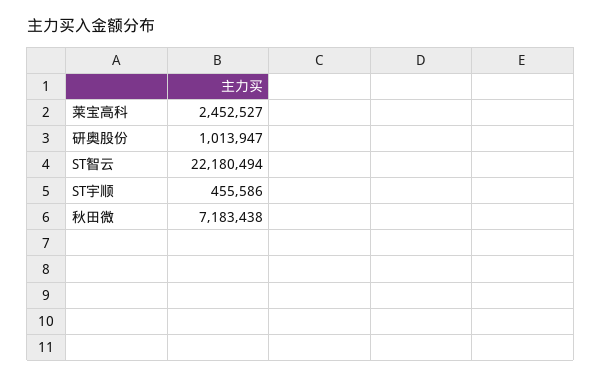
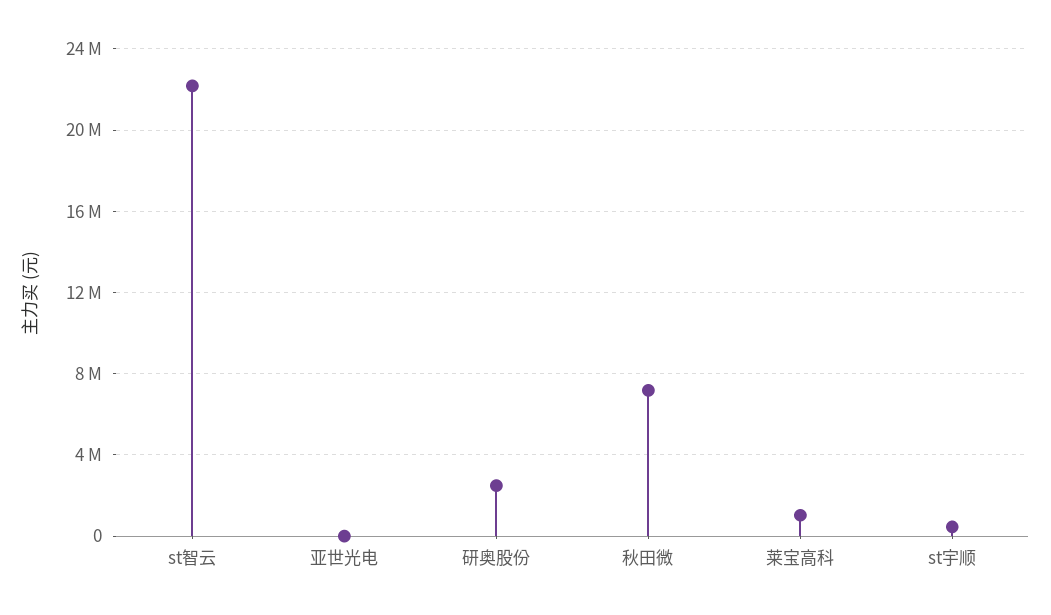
莱宝高科: 2452527 -> 1000000
研奥股份: 1013947 -> 2500000
亚世光电: none -> 0

